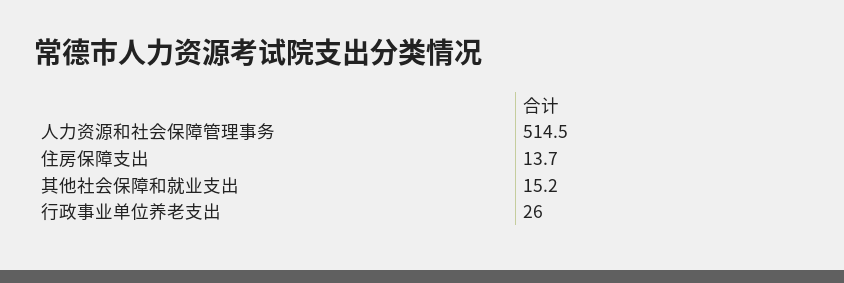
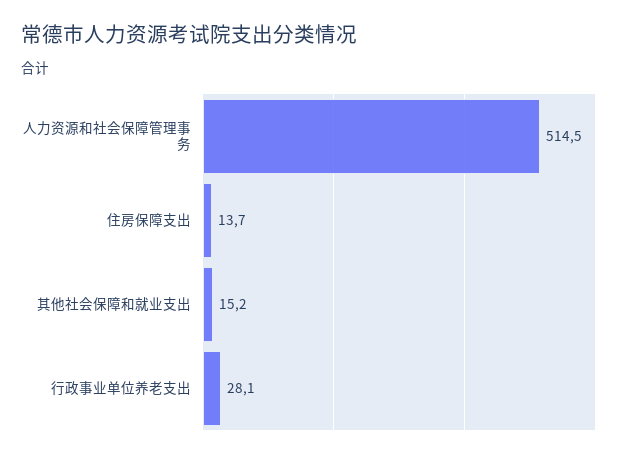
行政事业单位养老支出: 26 -> 28.1

